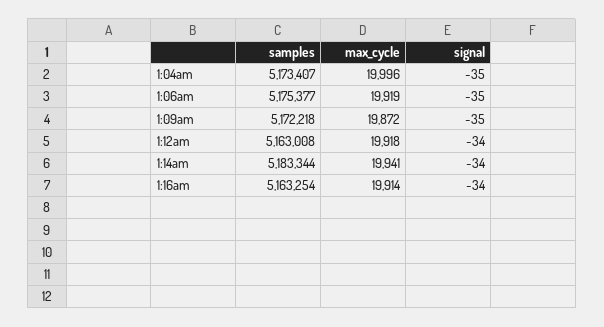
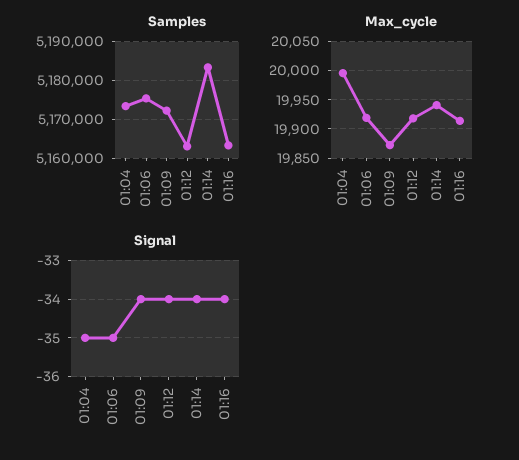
signal, 1:09am: -35 -> -34

